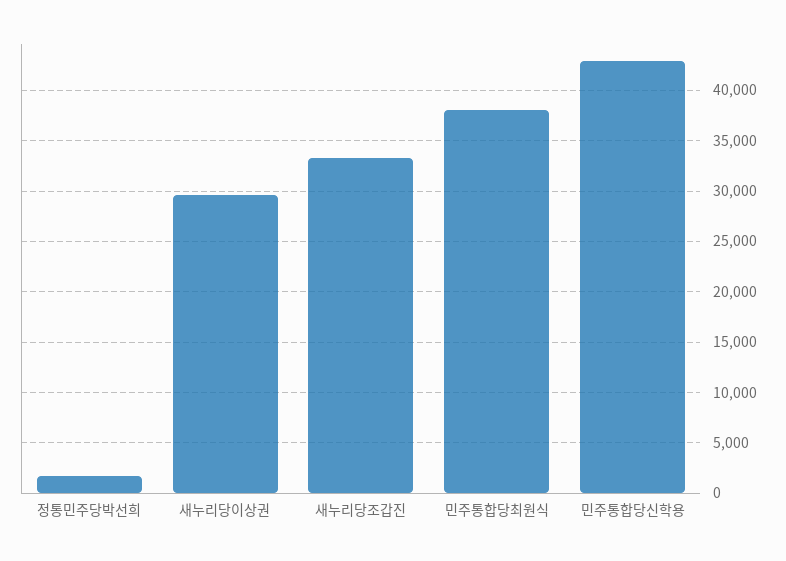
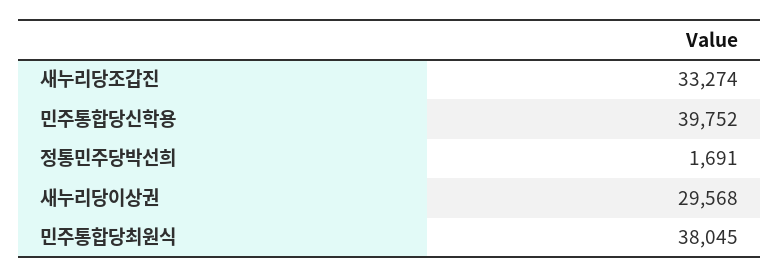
민주통합당신학용: 43000 -> 39752

